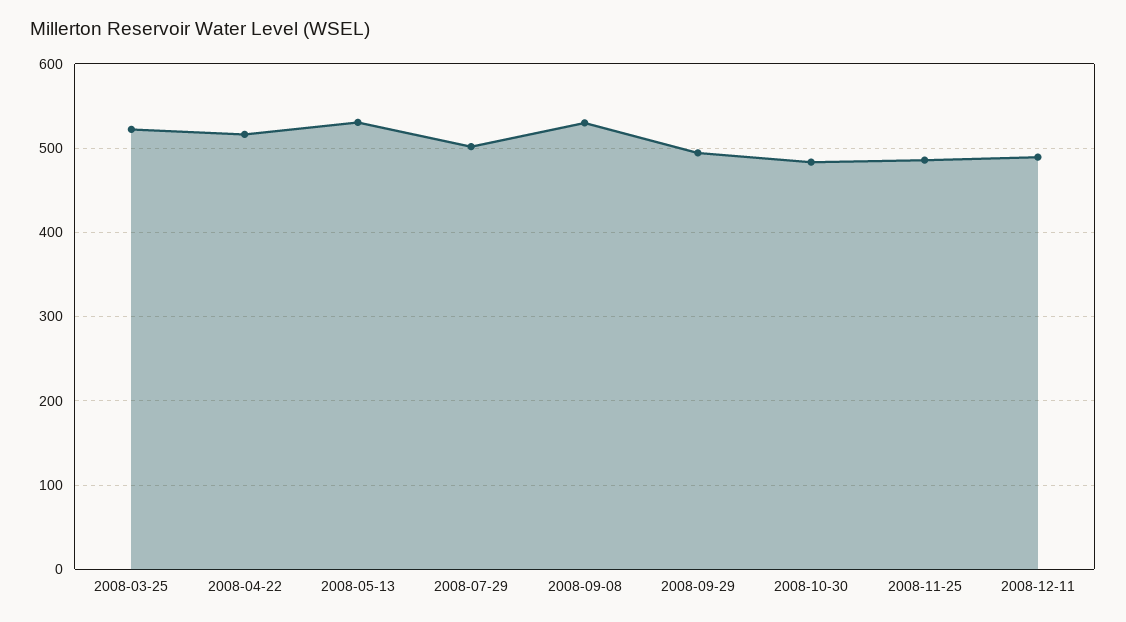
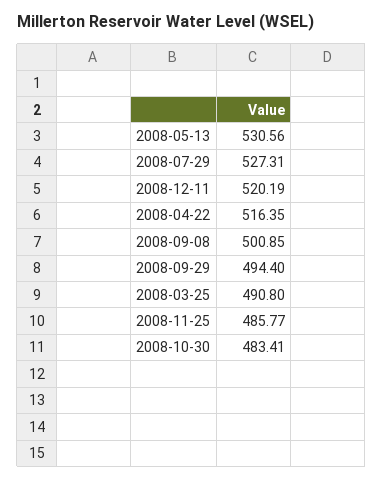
2008-03-25: 520 -> 490.8
2008-07-29: 500 -> 527.31
2008-09-08: 530 -> 500.85
2008-12-11: 490 -> 520.19

